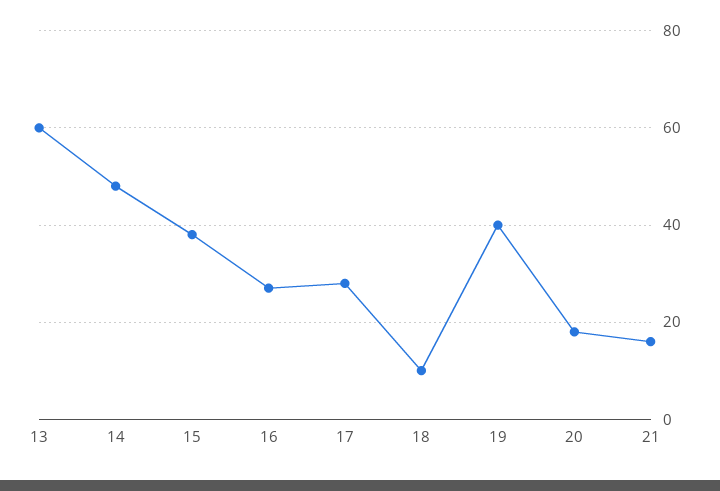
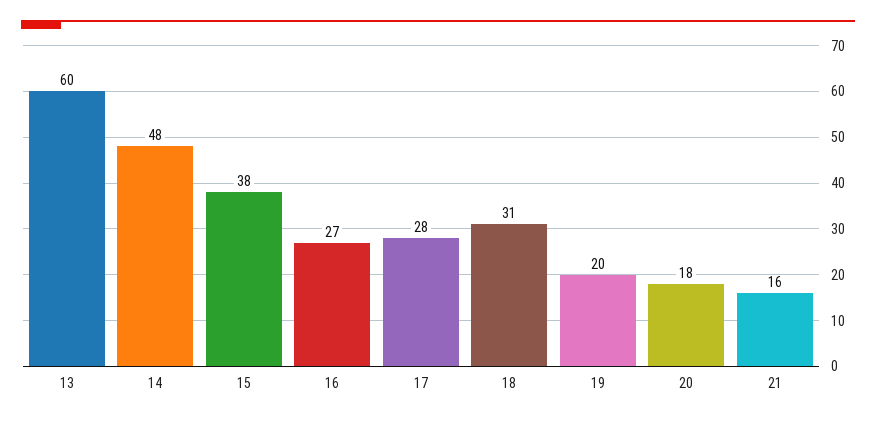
18: 10 -> 31
19: 40 -> 20

